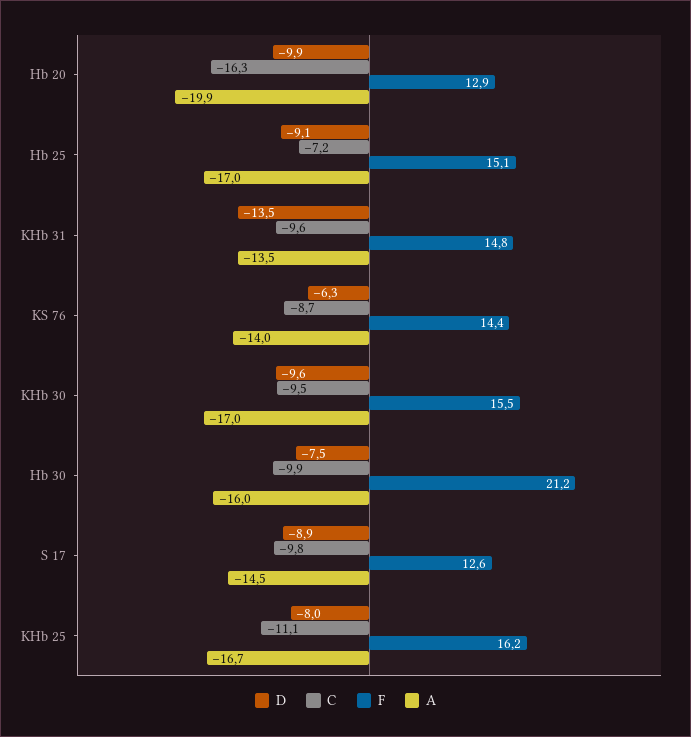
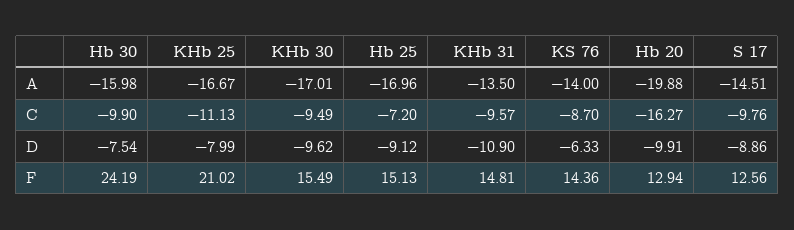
D, KHb 31: -13.5 -> -10.9
F, Hb 30: 21.2 -> 24.19
F, KHb 25: 16.2 -> 21.02

